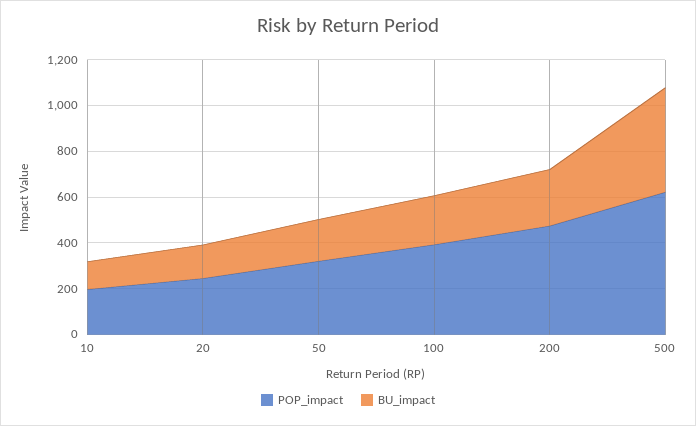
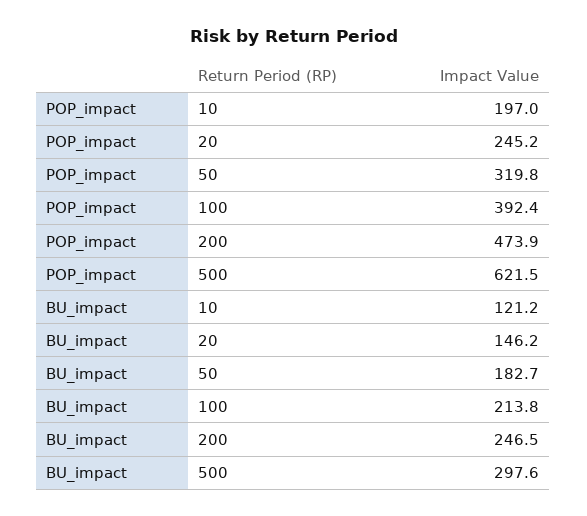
BU_impact, 500: 450 -> 297.6

